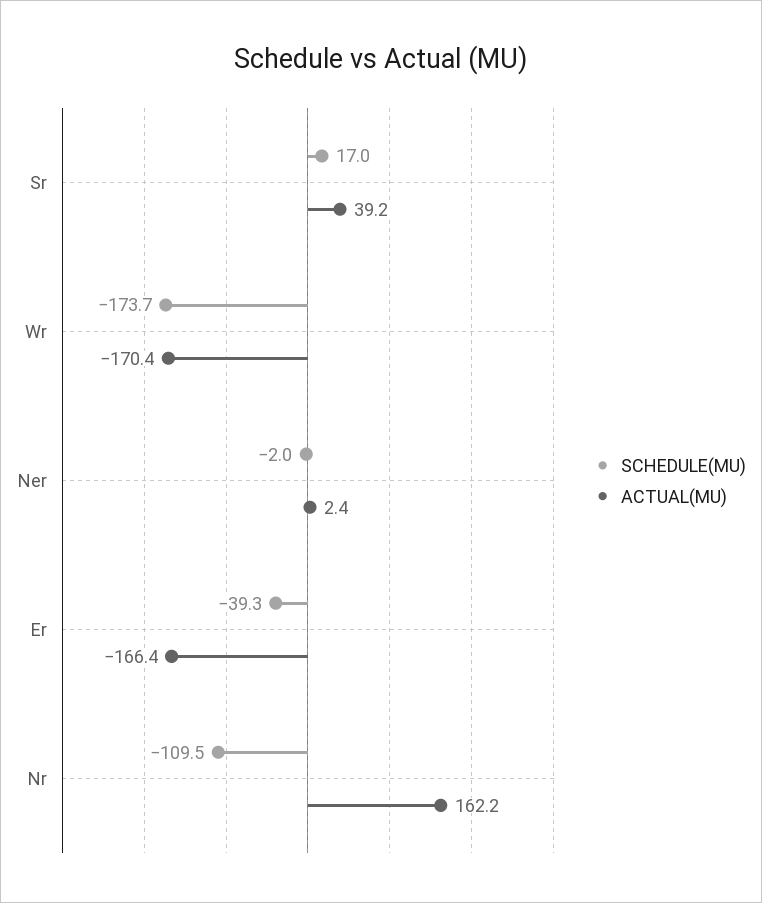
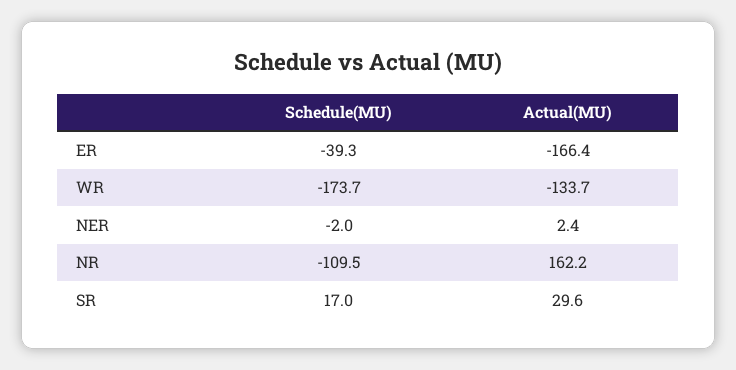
ACTUAL(MU), Sr: 39.2 -> 29.6
ACTUAL(MU), Wr: -170.4 -> -133.7

